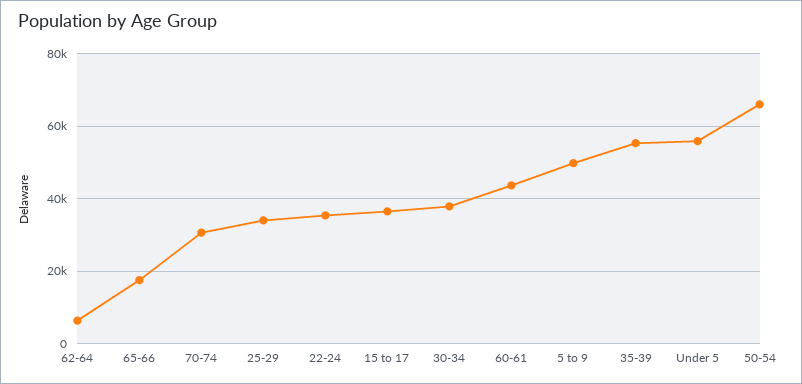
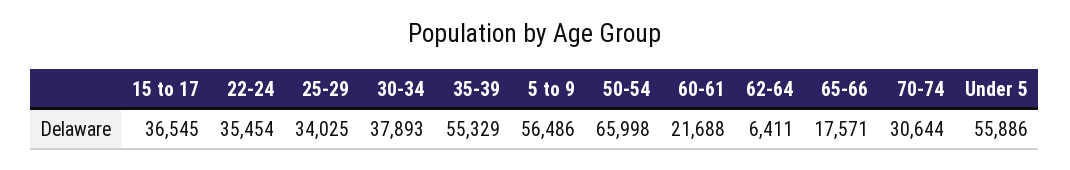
60-61: 44000 -> 21688
5 to 9: 50000 -> 56486

